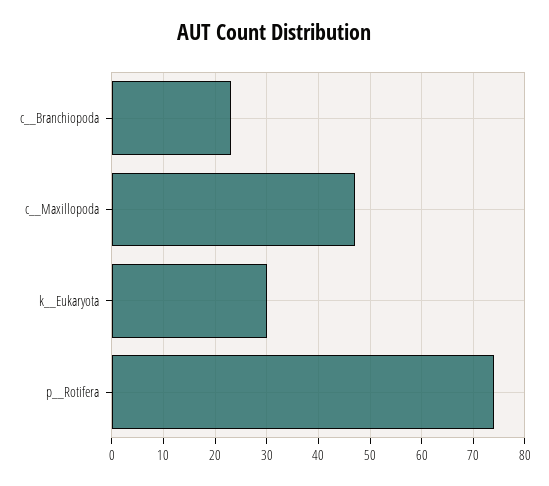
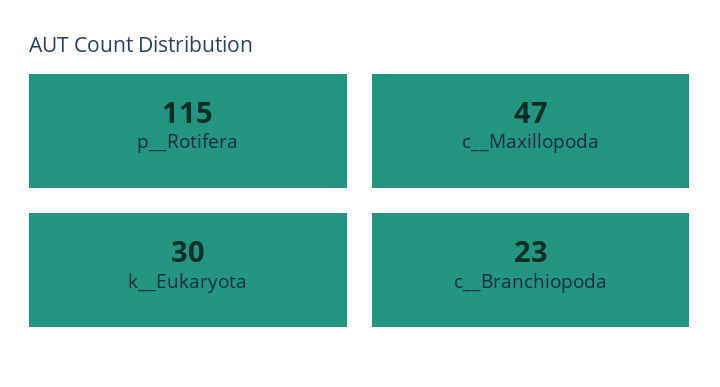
p__Rotifera: 75 -> 115

